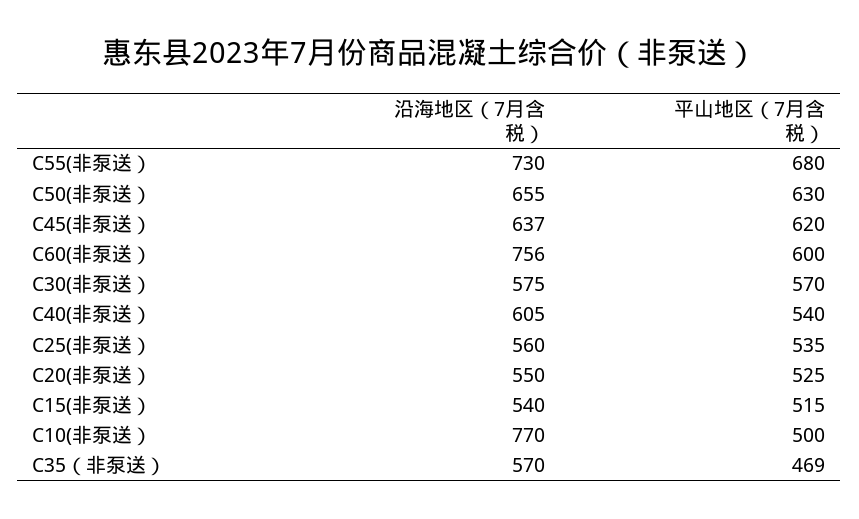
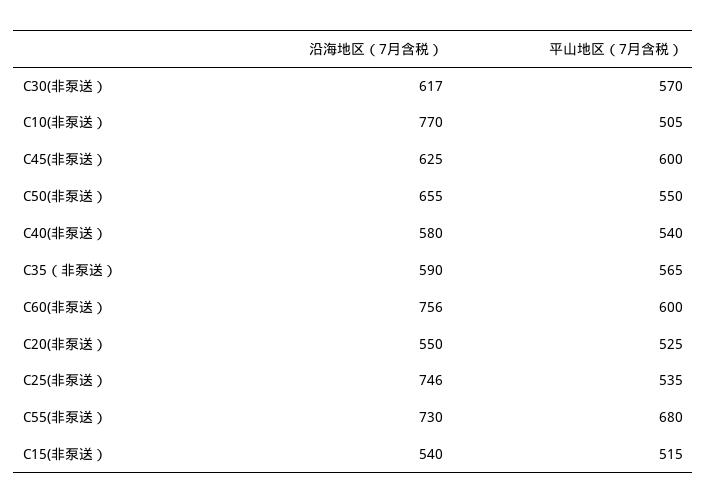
平山地区（7月含税）, C50(非泵送）: 630 -> 550
沿海地区（7月含税）, C45(非泵送）: 637 -> 625
平山地区（7月含税）, C45(非泵送）: 620 -> 600
沿海地区（7月含税）, C30(非泵送）: 575 -> 617
沿海地区（7月含税）, C40(非泵送）: 605 -> 580
沿海地区（7月含税）, C25(非泵送）: 560 -> 746
平山地区（7月含税）, C10(非泵送）: 500 -> 505
沿海地区（7月含税）, C35（非泵送）: 570 -> 590
平山地区（7月含税）, C35（非泵送）: 469 -> 565

